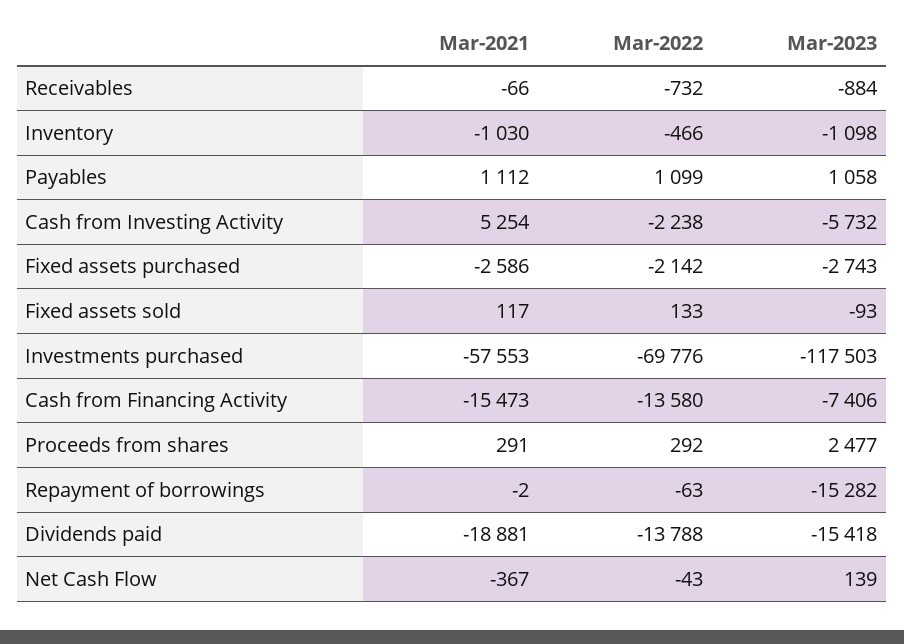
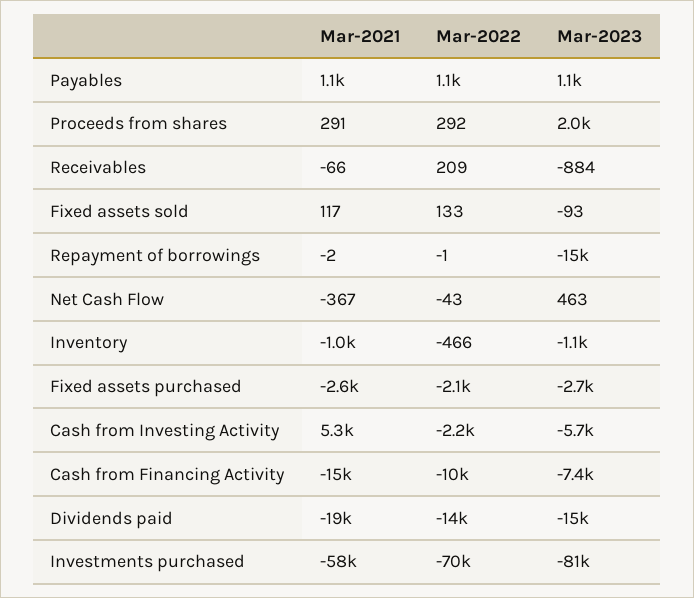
Mar-2022, Receivables: -732 -> 209
Mar-2023, Investments purchased: -117503 -> -81000
Mar-2022, Cash from Financing Activity: -13580 -> -10000
Mar-2023, Proceeds from shares: 2477 -> 2000
Mar-2022, Repayment of borrowings: -63 -> -1
Mar-2023, Net Cash Flow: 139 -> 463

